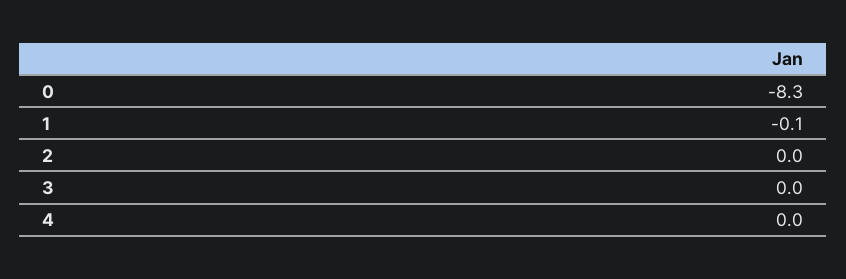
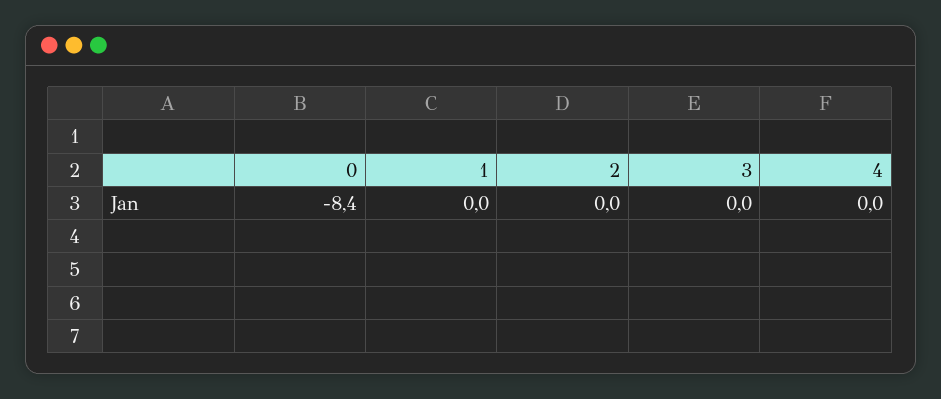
0: -8.3 -> -8.4
1: -0.1 -> 0

